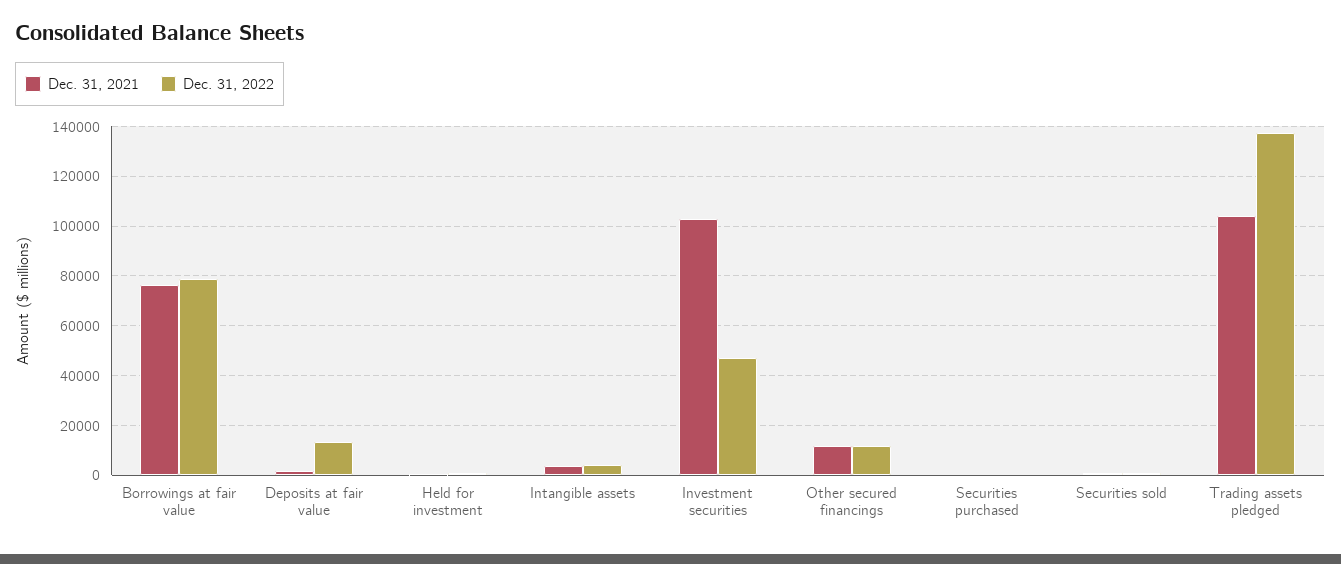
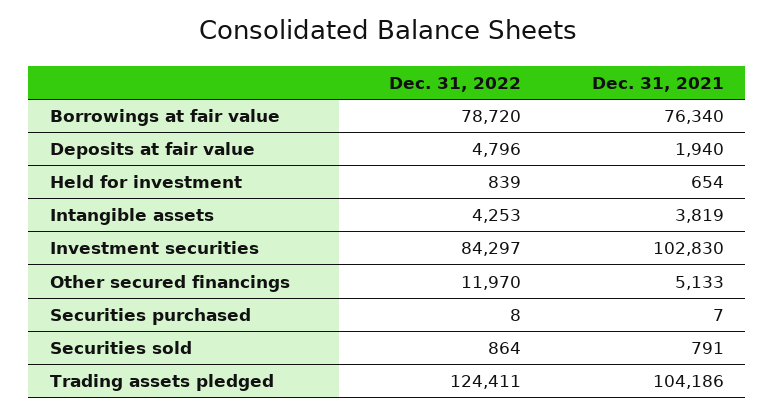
Dec. 31, 2022, Deposits at fair value: 12500 -> 4796
Dec. 31, 2022, Investment securities: 47500 -> 84297
Dec. 31, 2021, Other secured financings: 12500 -> 5133
Dec. 31, 2022, Trading assets pledged: 137500 -> 124411

